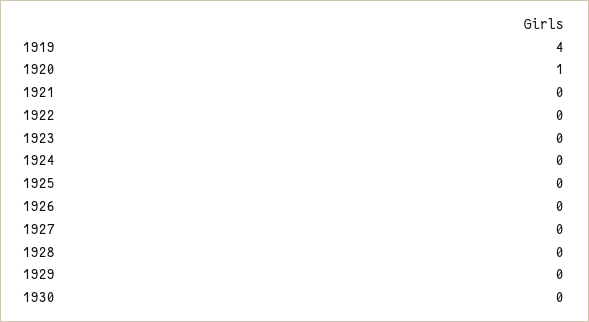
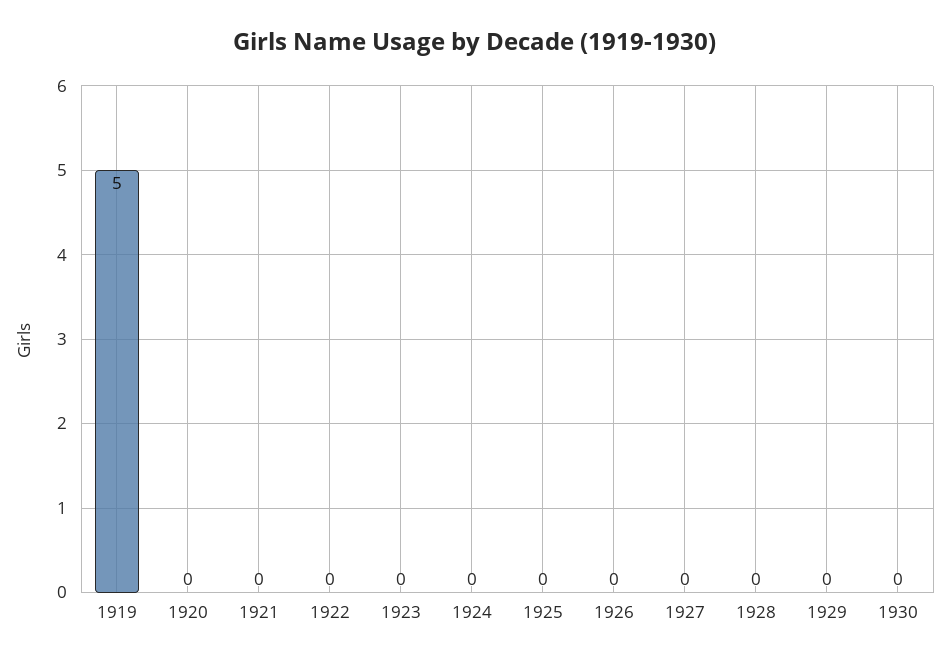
1919: 4 -> 5
1920: 1 -> 0

